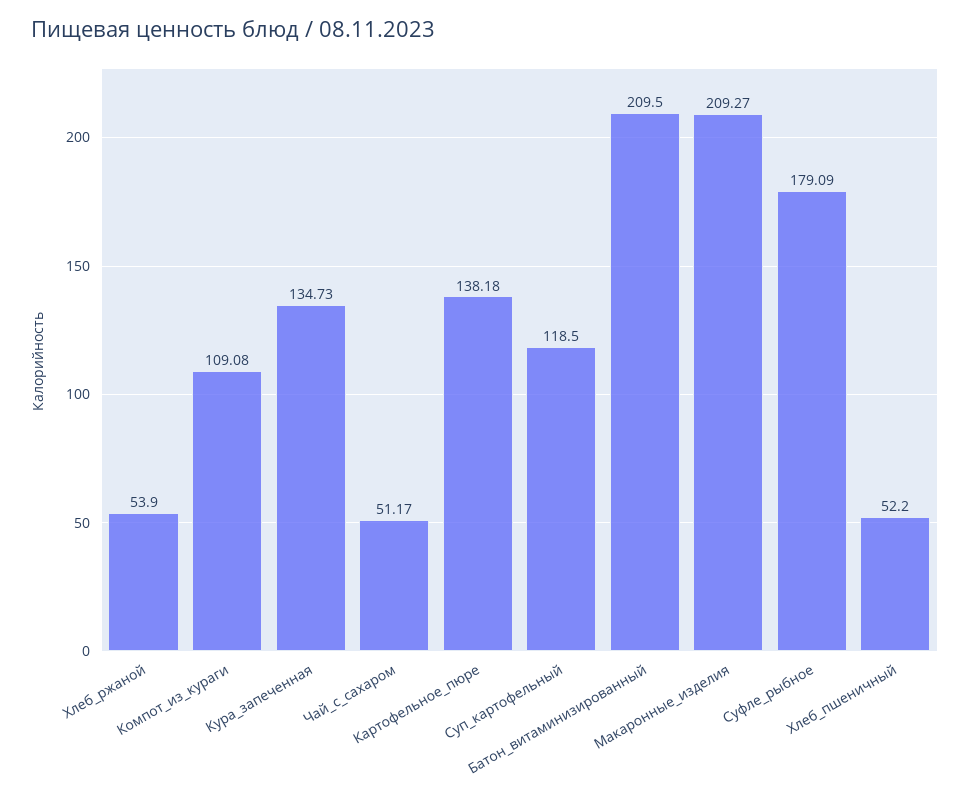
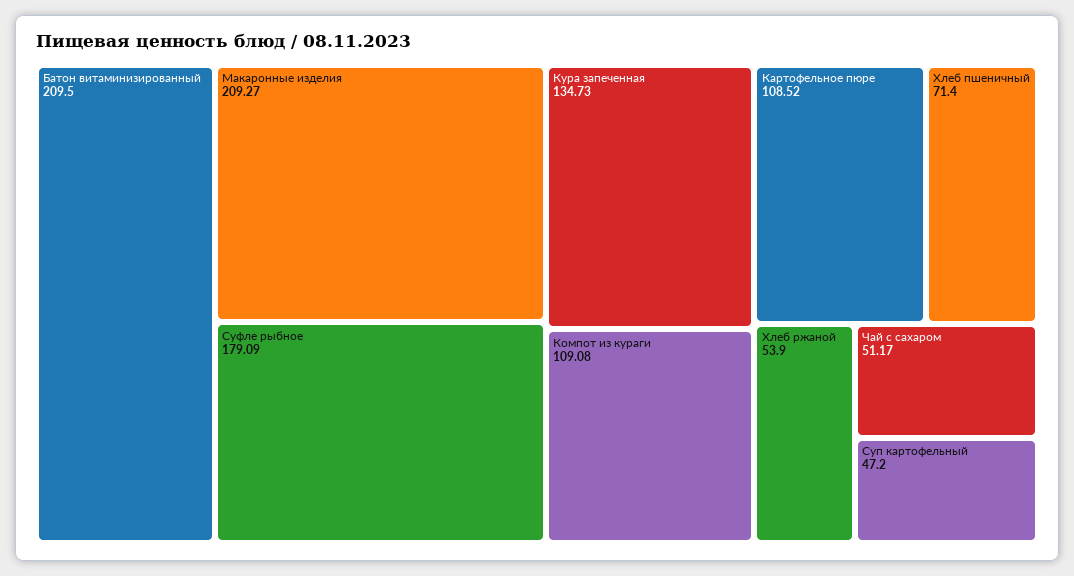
Картофельное_пюре: 138.18 -> 108.52
Суп_картофельный: 118.5 -> 47.2
Хлеб_пшеничный: 52.2 -> 71.4

